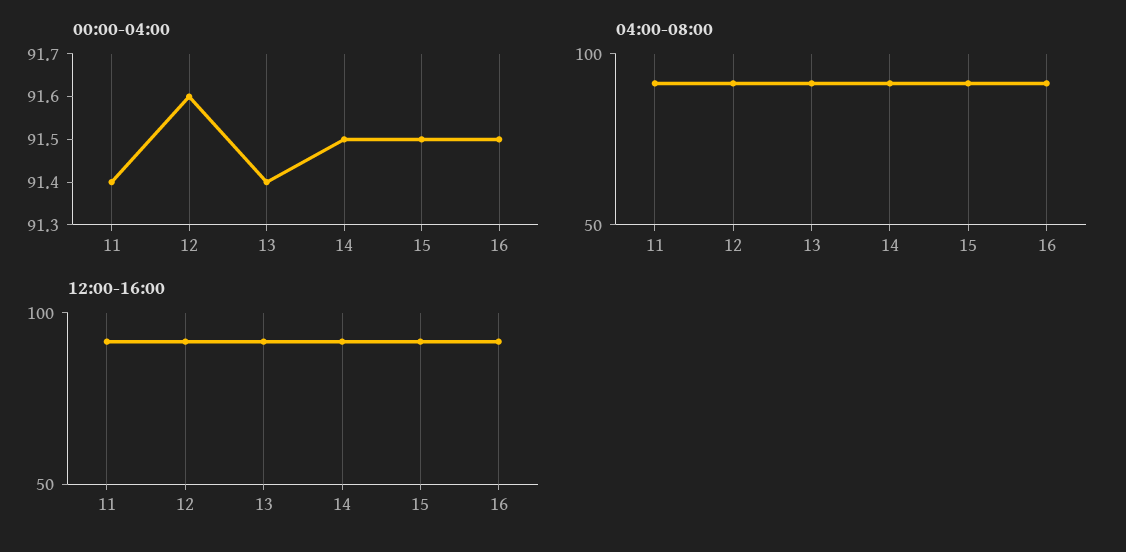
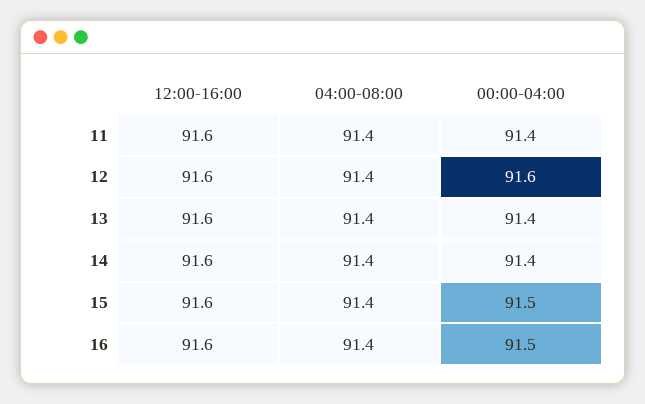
00:00-04:00, 14: 91.5 -> 91.4

